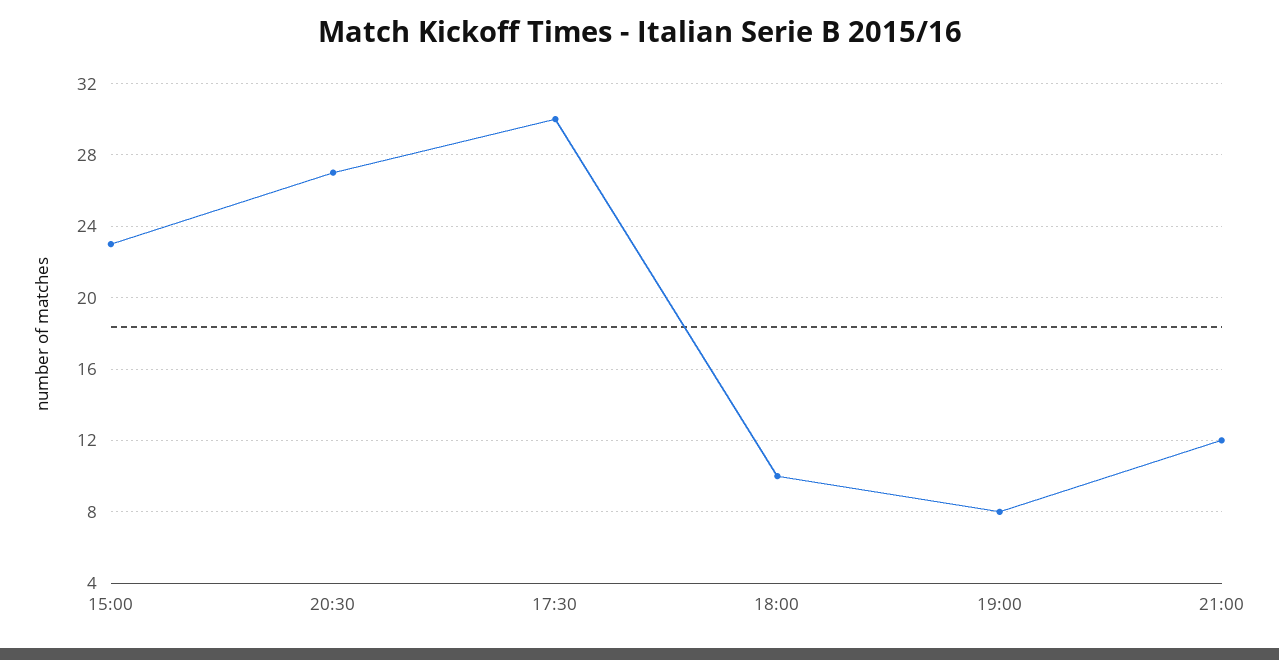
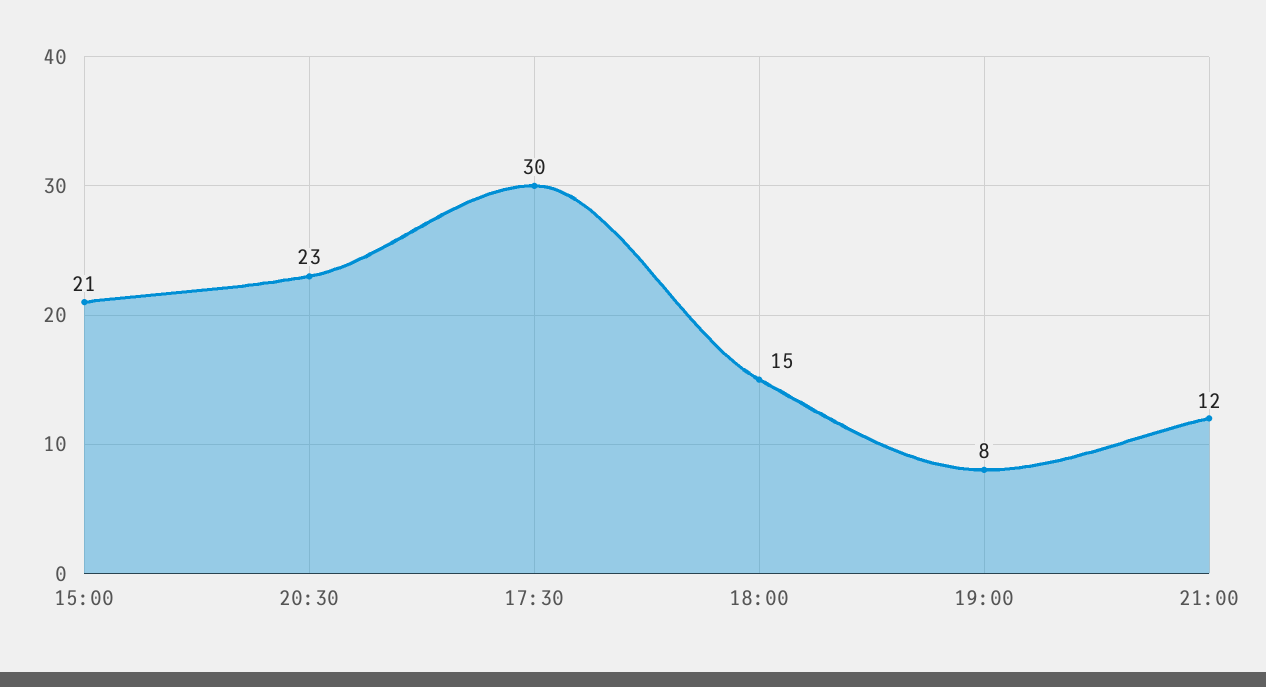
15:00: 23 -> 21
20:30: 27 -> 23
18:00: 10 -> 15

